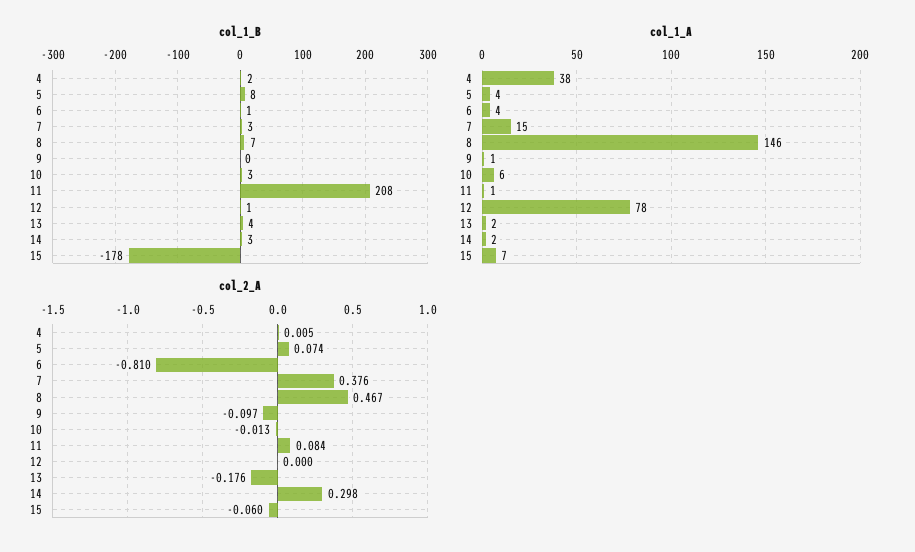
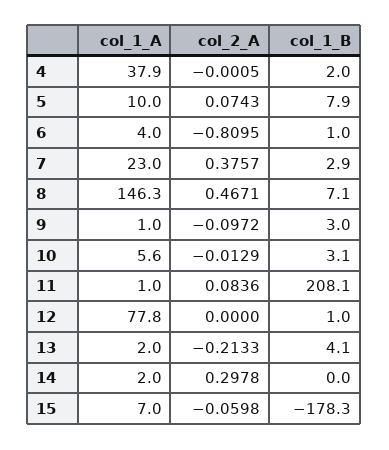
col_1_B, 9: 0 -> 3
col_1_B, 14: 3 -> 0
col_1_A, 5: 4 -> 10
col_1_A, 7: 15 -> 23
col_2_A, 4: 0.005 -> -0.0005
col_2_A, 13: -0.176 -> -0.2133

